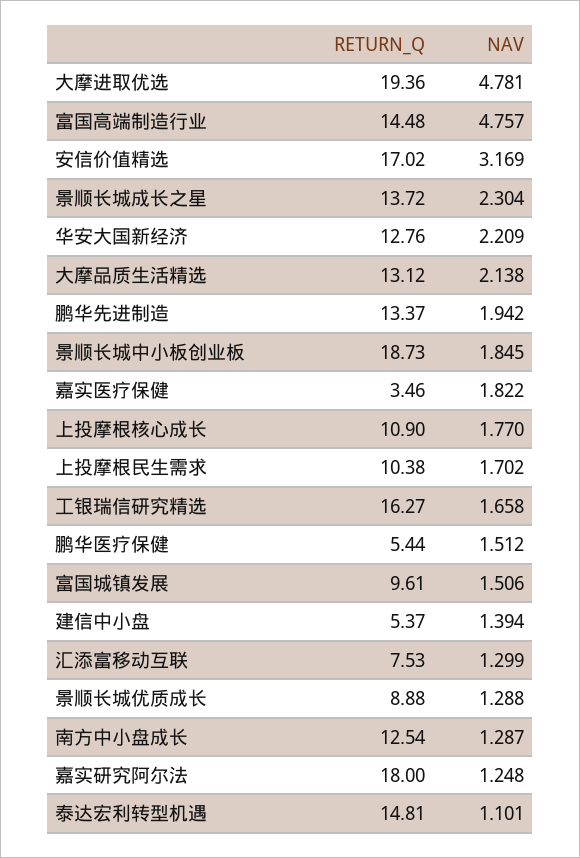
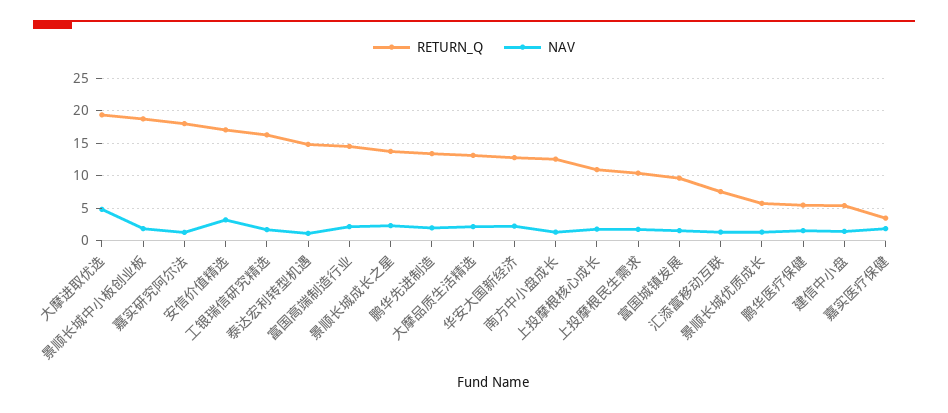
NAV, 富国高端制造行业: 4.757 -> 2
RETURN_Q, 景顺长城优质成长: 8.88 -> 6

